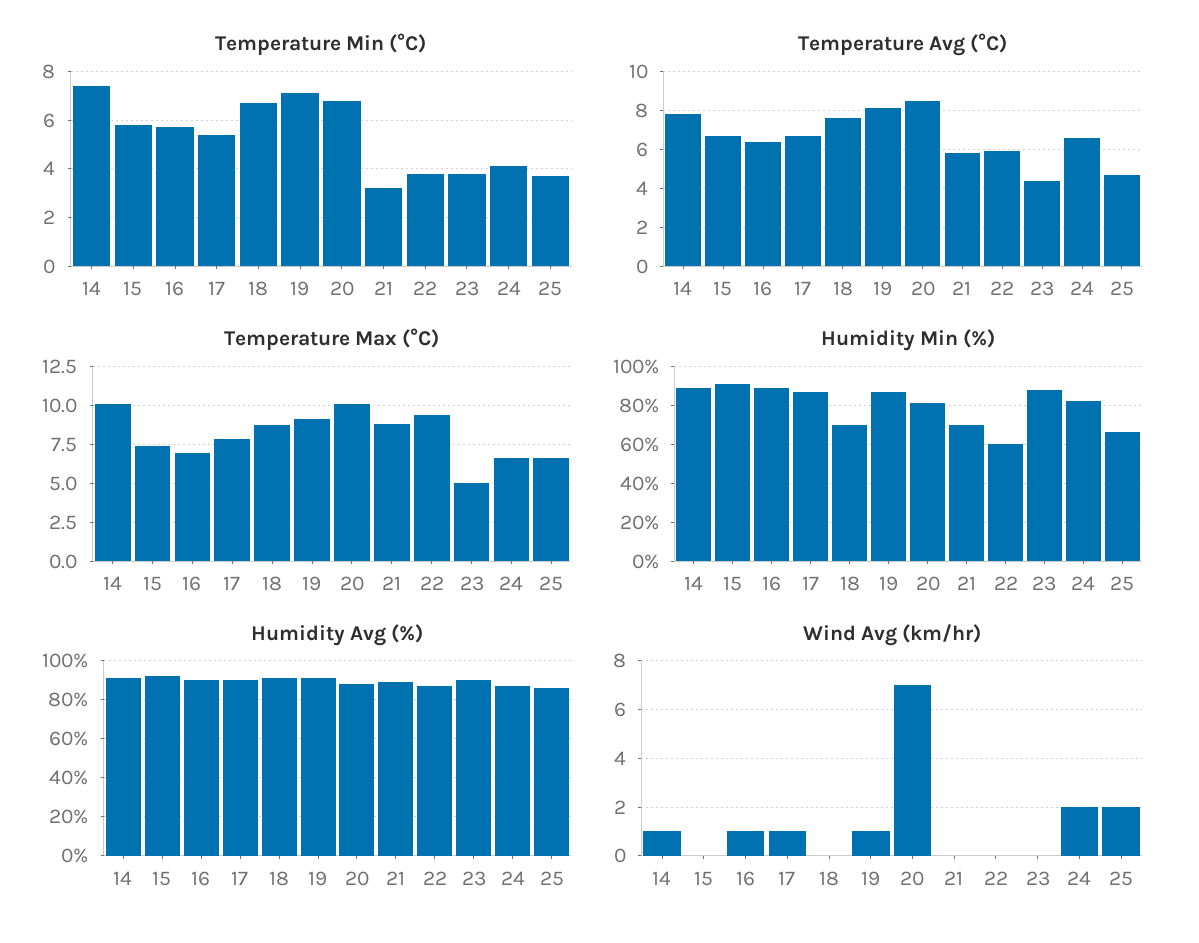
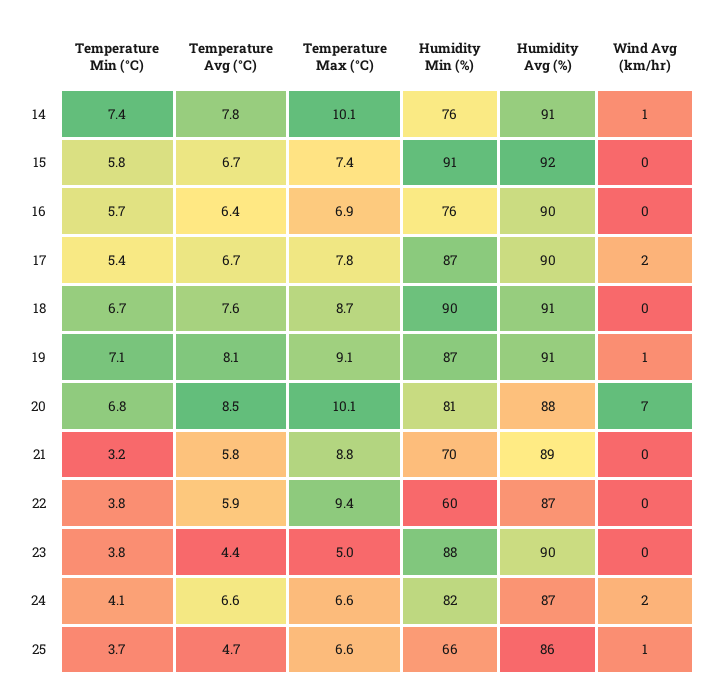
Humidity Min (%), 14: 90 -> 76
Humidity Min (%), 16: 90 -> 76
Humidity Min (%), 18: 70 -> 90
Wind Avg (km/hr), 16: 1 -> 0
Wind Avg (km/hr), 17: 1 -> 2
Wind Avg (km/hr), 25: 2 -> 1

